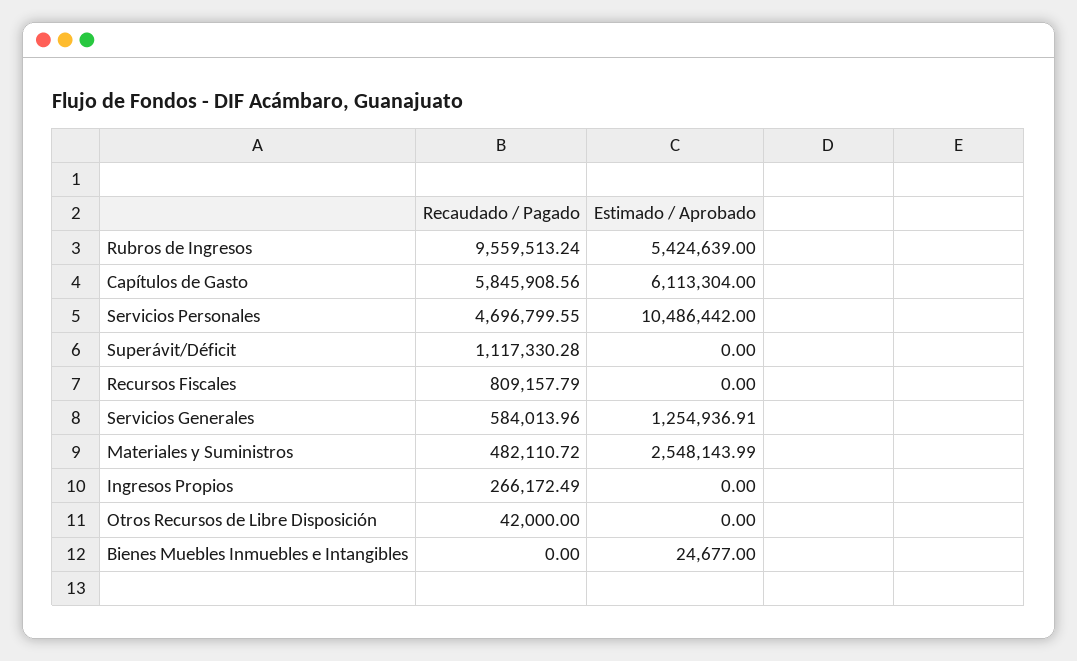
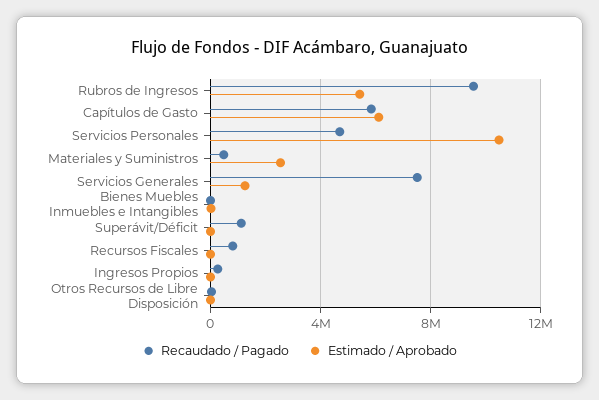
Recaudado / Pagado, Servicios Generales: 584013.96 -> 7500000

